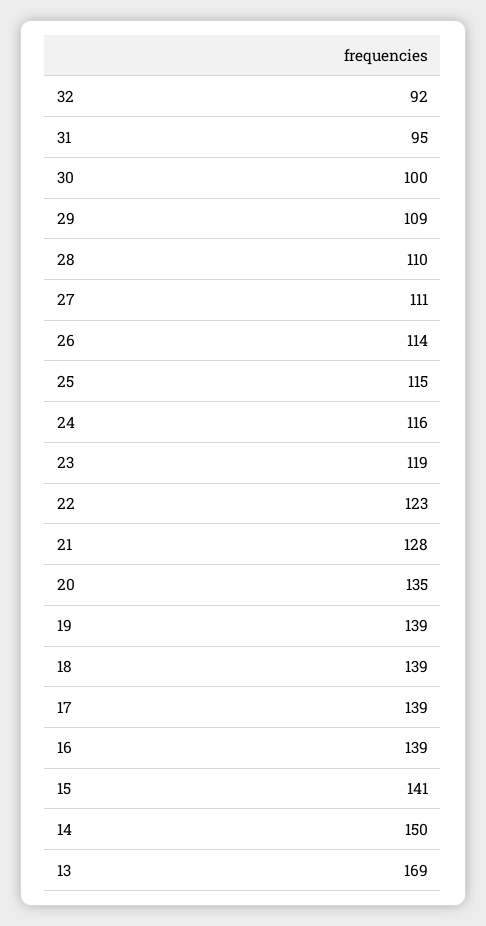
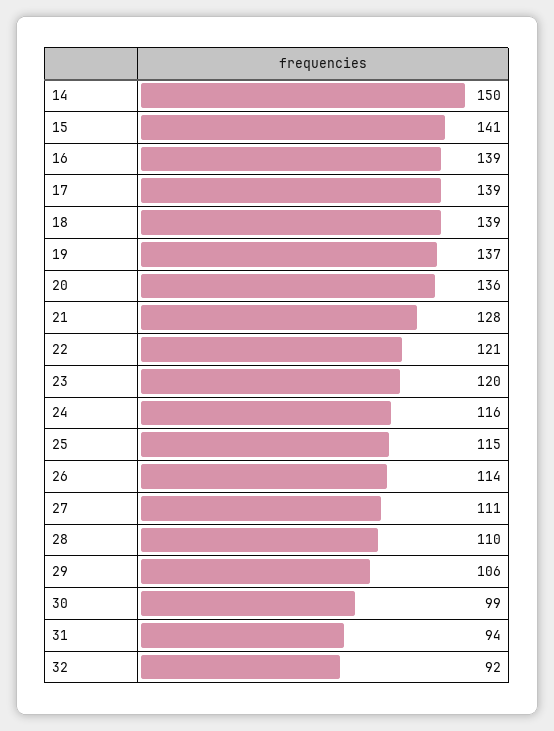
31: 95 -> 94
30: 100 -> 99
29: 109 -> 106
23: 119 -> 120
22: 123 -> 121
20: 135 -> 136
19: 139 -> 137
13: 169 -> none

